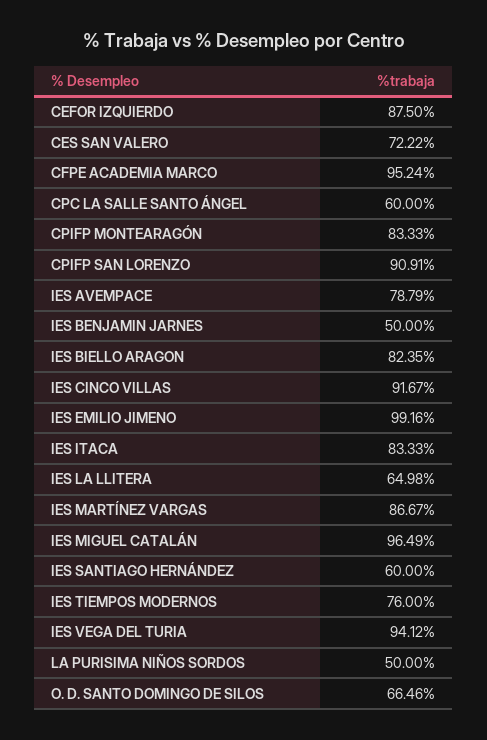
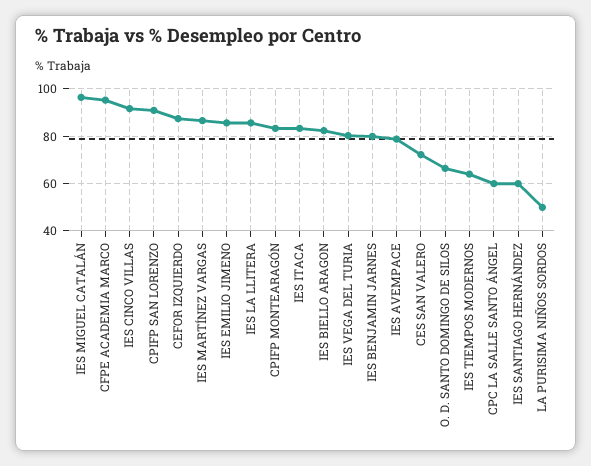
IES BENJAMIN JARNES: 50 -> 80
IES EMILIO JIMENO: 99.16 -> 85
IES LA LLITERA: 64.98 -> 85
IES TIEMPOS MODERNOS: 76 -> 65
IES VEGA DEL TURIA: 94.12 -> 80

